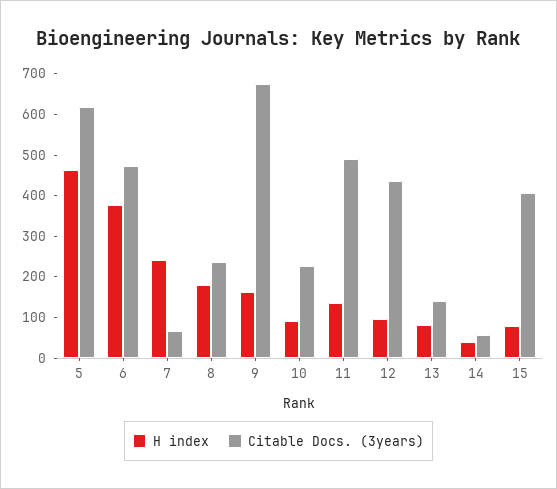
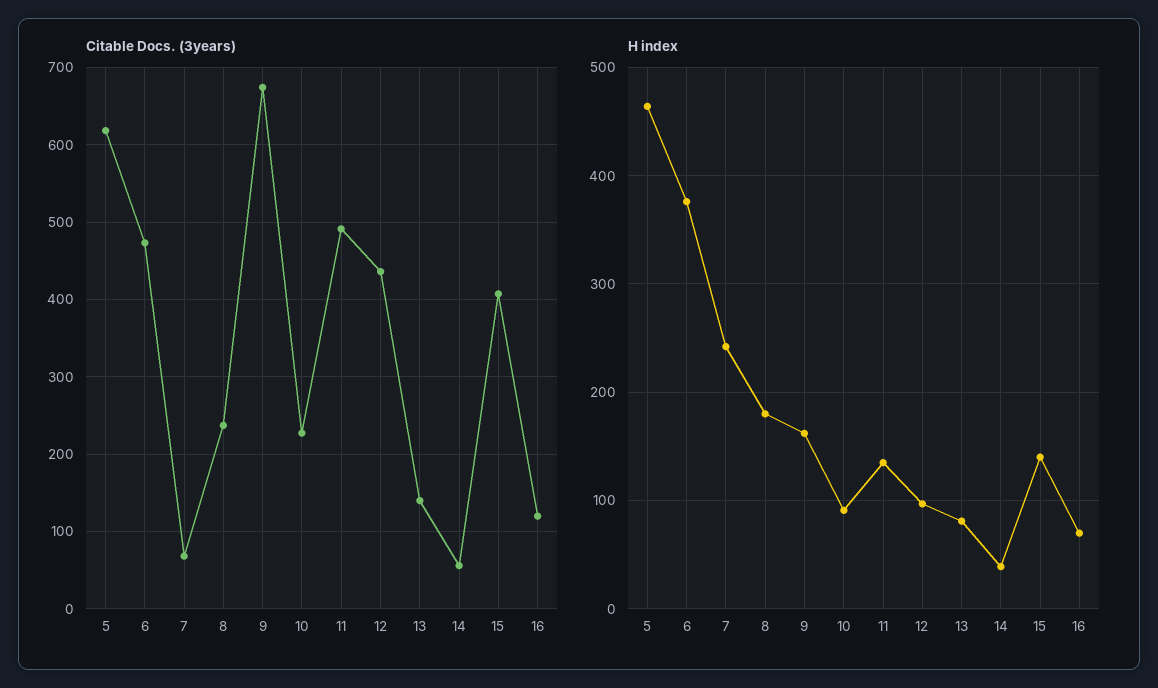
H index, 15: 80 -> 140
Citable Docs. (3years), 16: none -> 120
H index, 16: none -> 70

